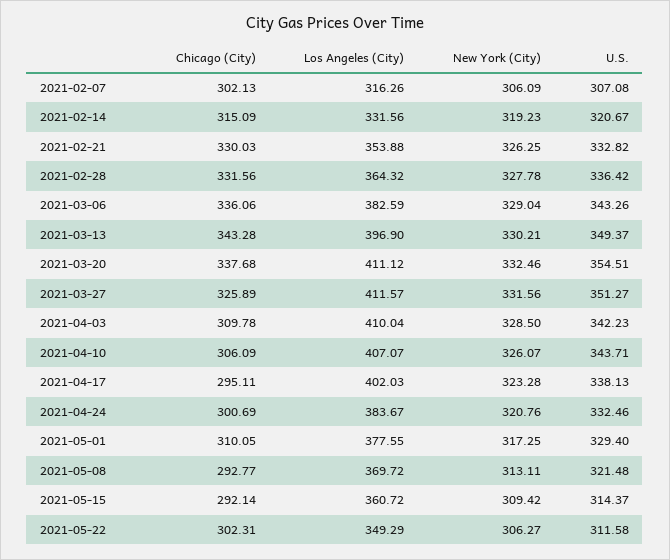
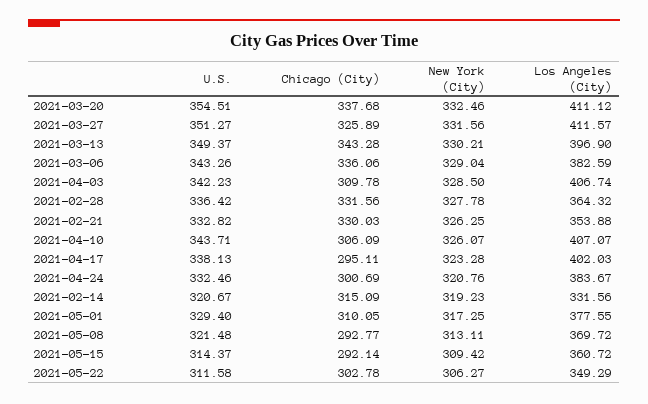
Chicago (City), 2021-02-07: 302.13 -> none
Los Angeles (City), 2021-02-07: 316.26 -> none
New York (City), 2021-02-07: 306.09 -> none
U.S., 2021-02-07: 307.08 -> none
Los Angeles (City), 2021-04-03: 410.04 -> 406.74
Chicago (City), 2021-05-22: 302.31 -> 302.78

